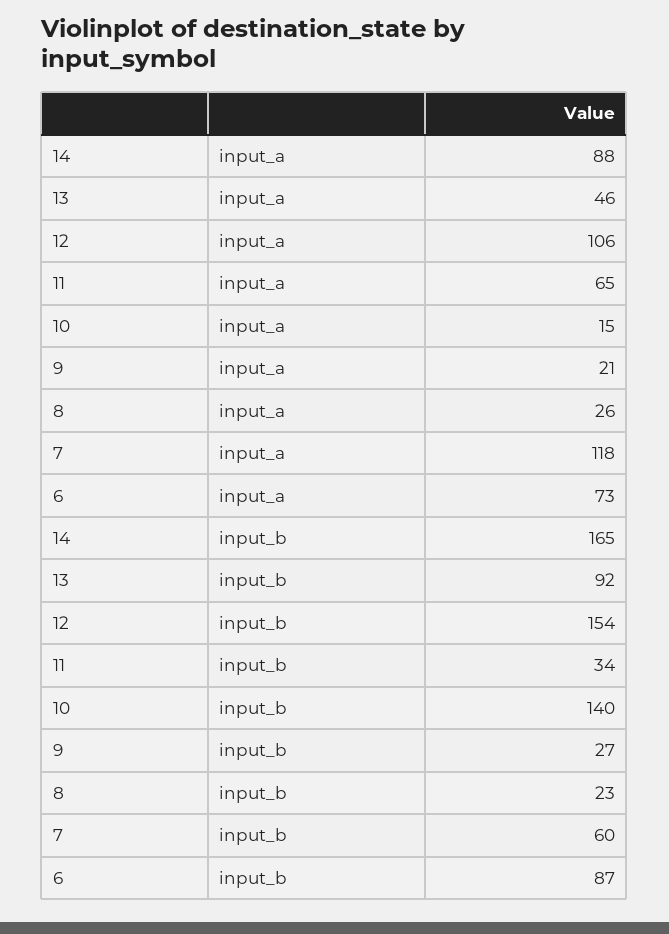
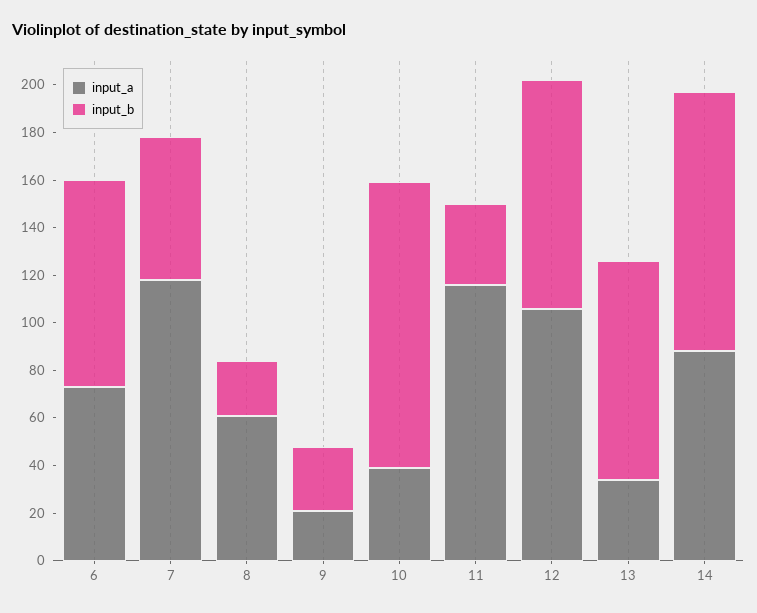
input_a, 13: 46 -> 35
input_a, 11: 65 -> 115
input_a, 10: 15 -> 40
input_a, 8: 26 -> 60
input_b, 14: 165 -> 110
input_b, 12: 154 -> 95
input_b, 10: 140 -> 120

